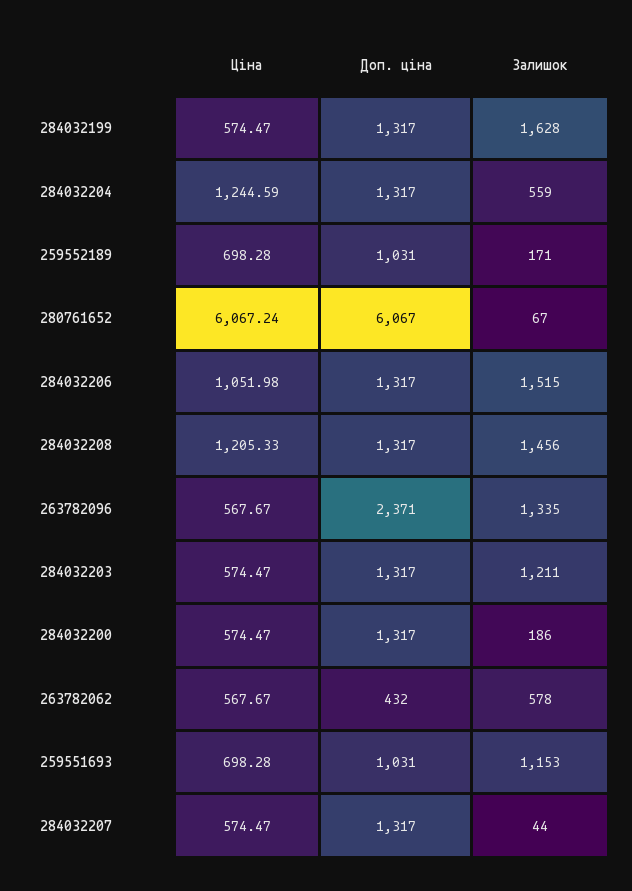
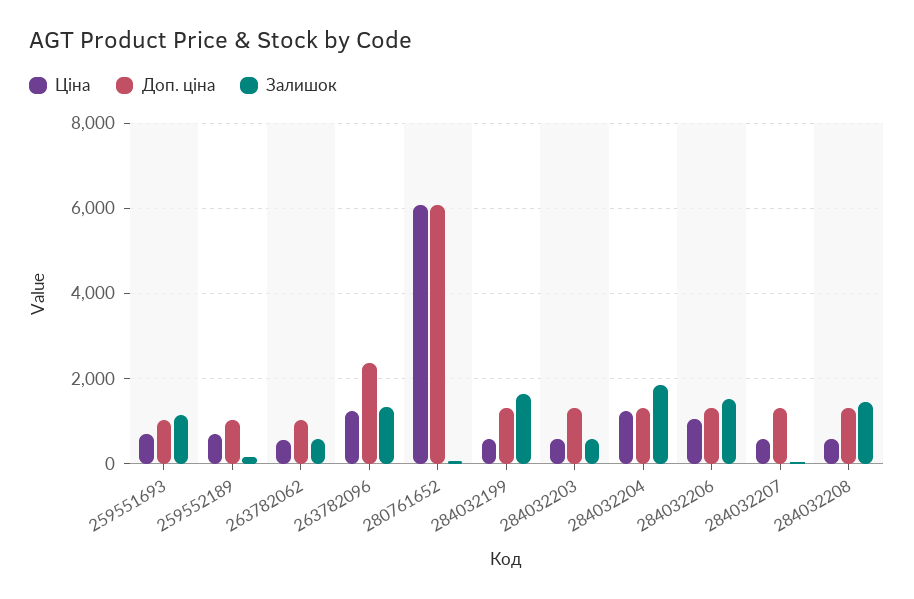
Залишок, 284032204: 559 -> 1800
Ціна, 284032208: 1205.33 -> 600
Ціна, 263782096: 567.67 -> 1200
Залишок, 284032203: 1211 -> 600
Ціна, 284032200: 574.47 -> none
Доп. ціна, 284032200: 1317 -> none
Залишок, 284032200: 186 -> none
Доп. ціна, 263782062: 432 -> 1000

